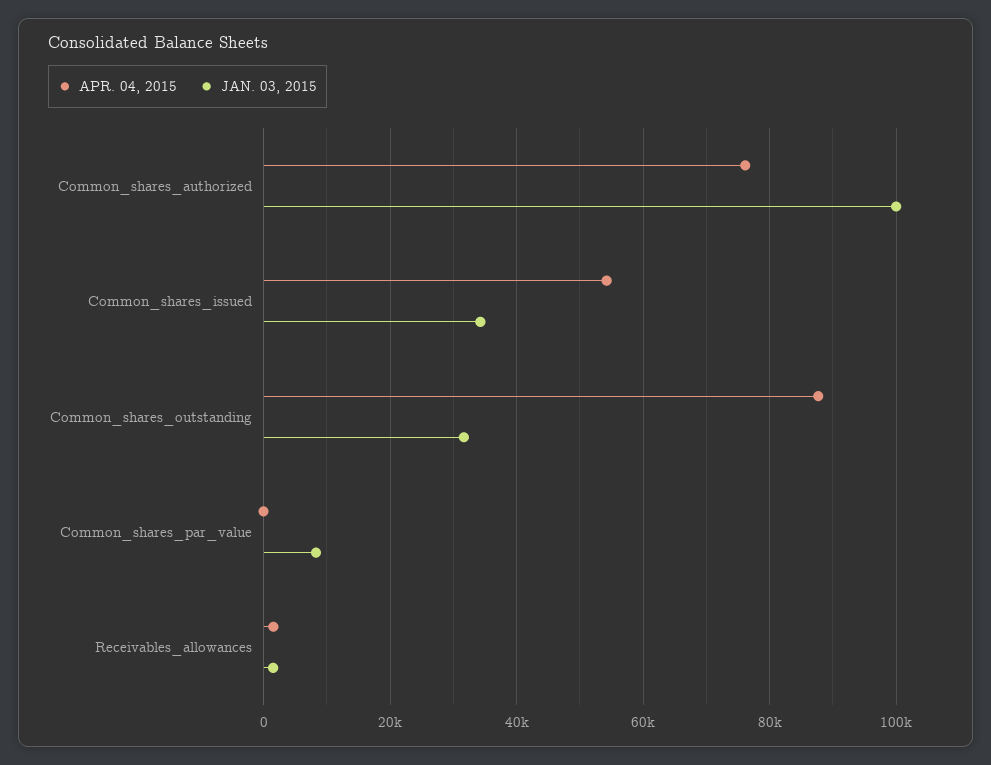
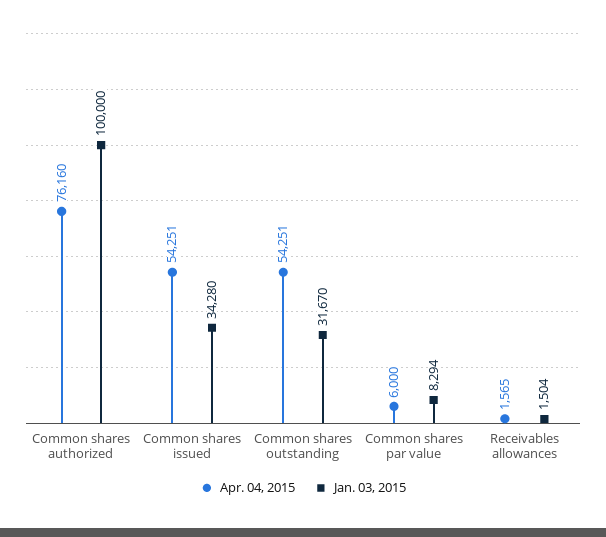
APR. 04, 2015, Common_shares_outstanding: 88000 -> 54251
APR. 04, 2015, Common_shares_par_value: 0 -> 6000

